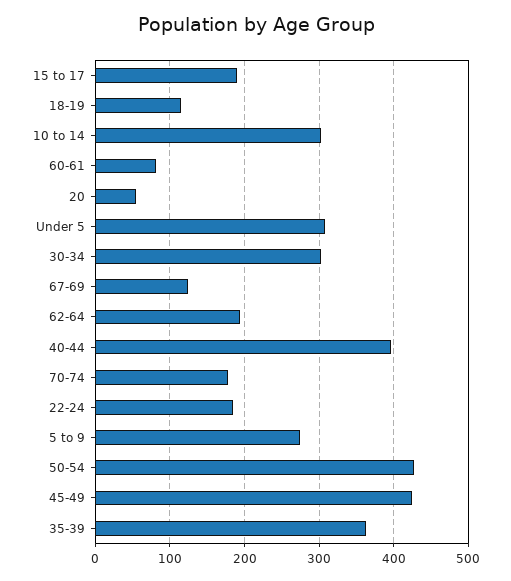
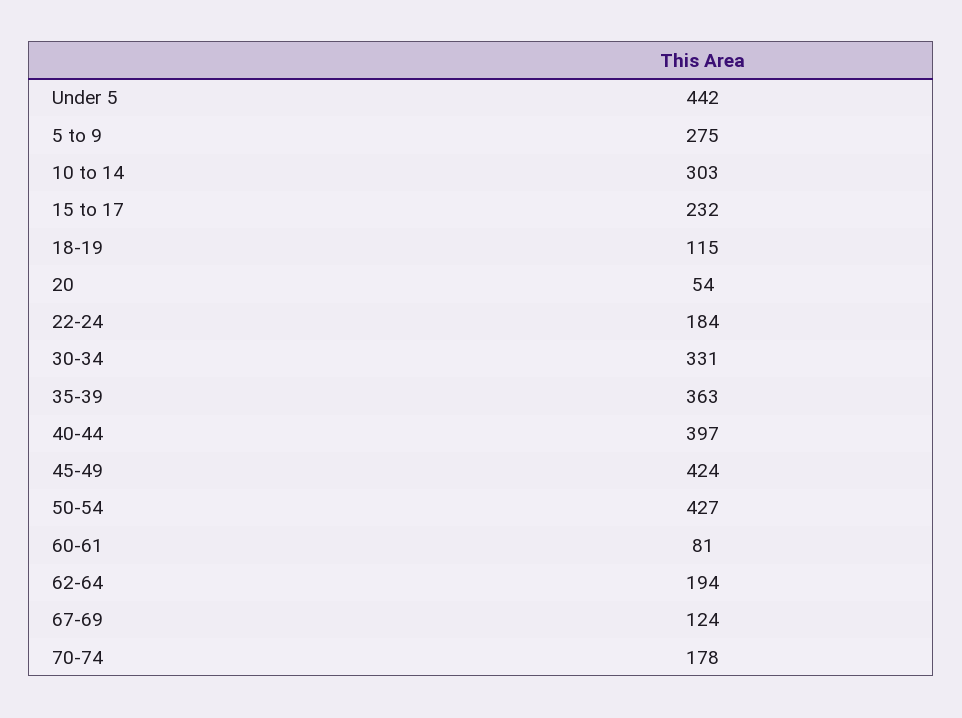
15 to 17: 190 -> 232
Under 5: 310 -> 442
30-34: 300 -> 331

